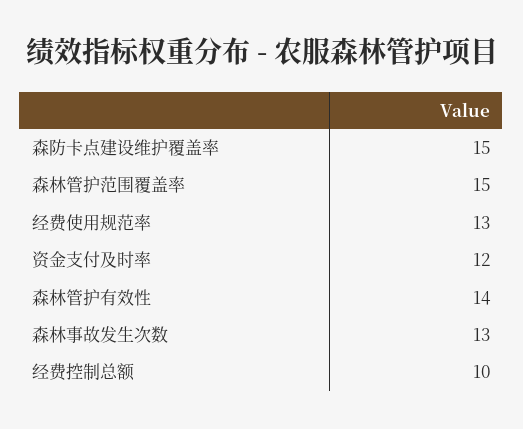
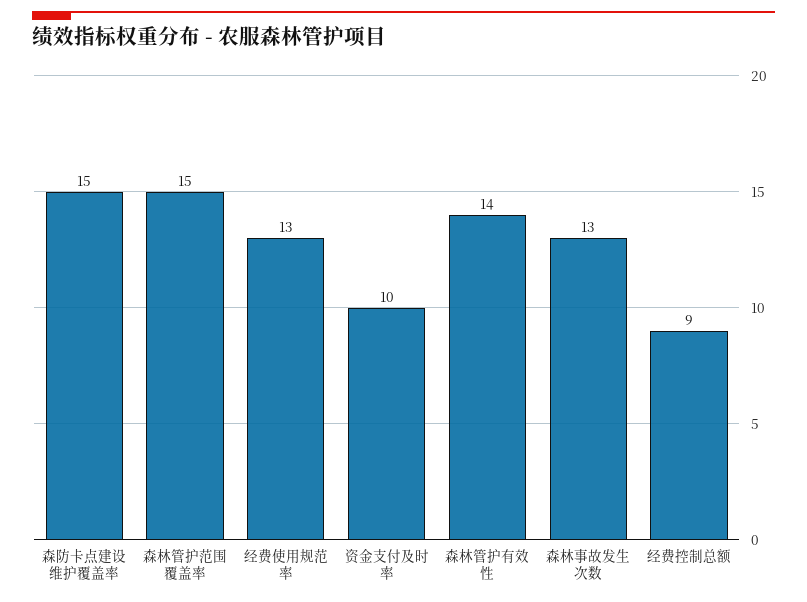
资金支付及时率: 12 -> 10
经费控制总额: 10 -> 9

